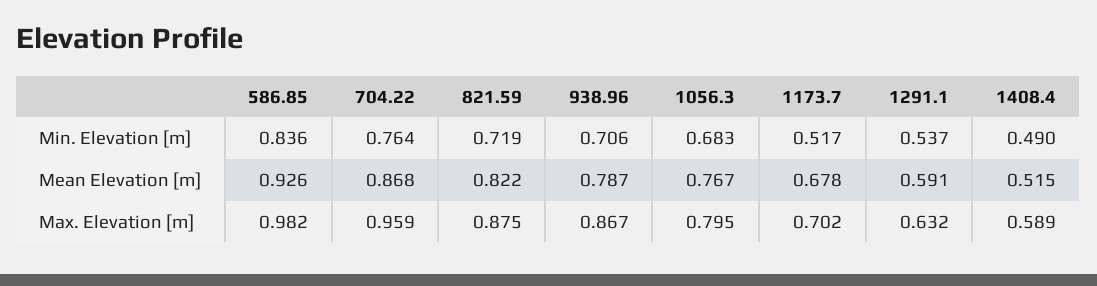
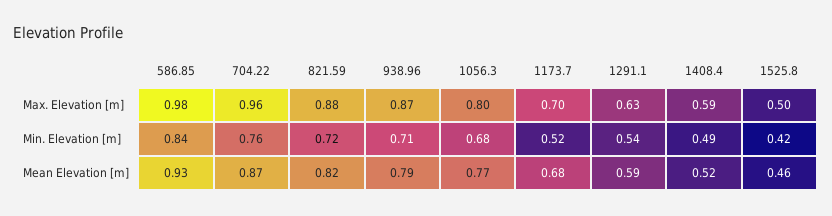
1525.8, Max. Elevation [m]: none -> 0.5
1525.8, Min. Elevation [m]: none -> 0.42
1525.8, Mean Elevation [m]: none -> 0.46

